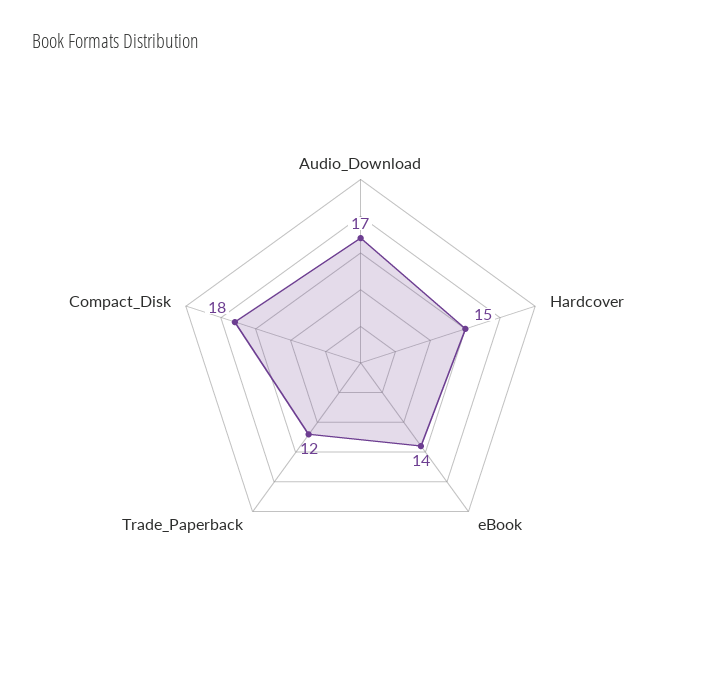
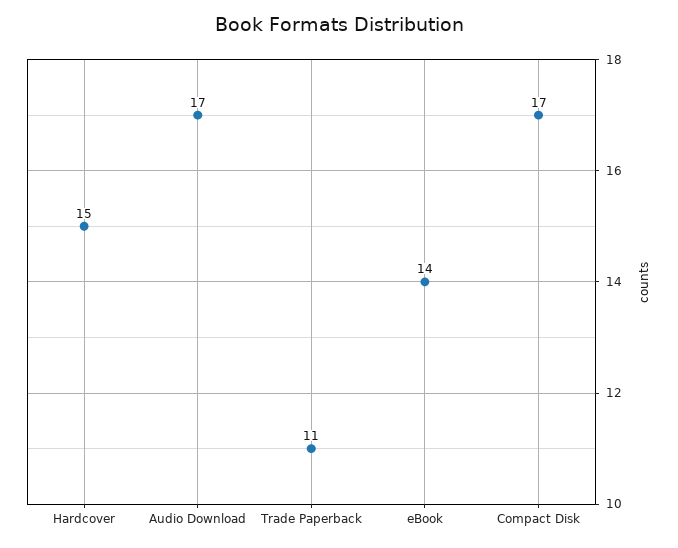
Trade_Paperback: 12 -> 11
Compact_Disk: 18 -> 17

